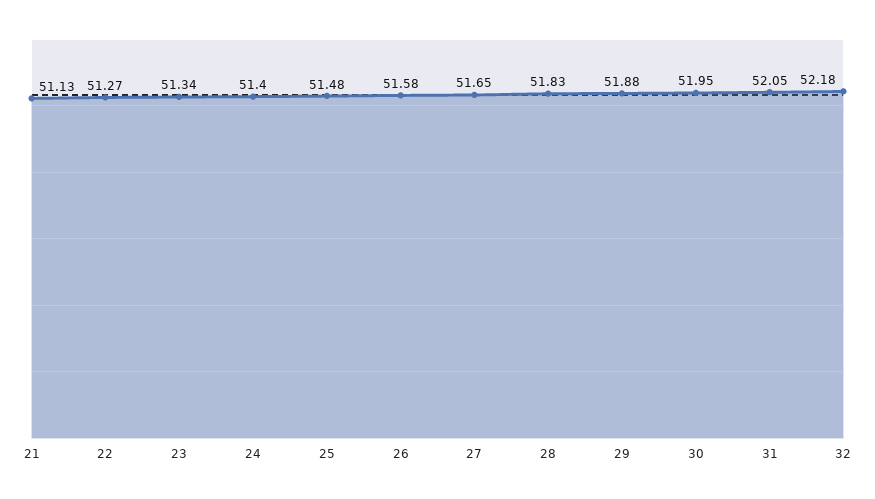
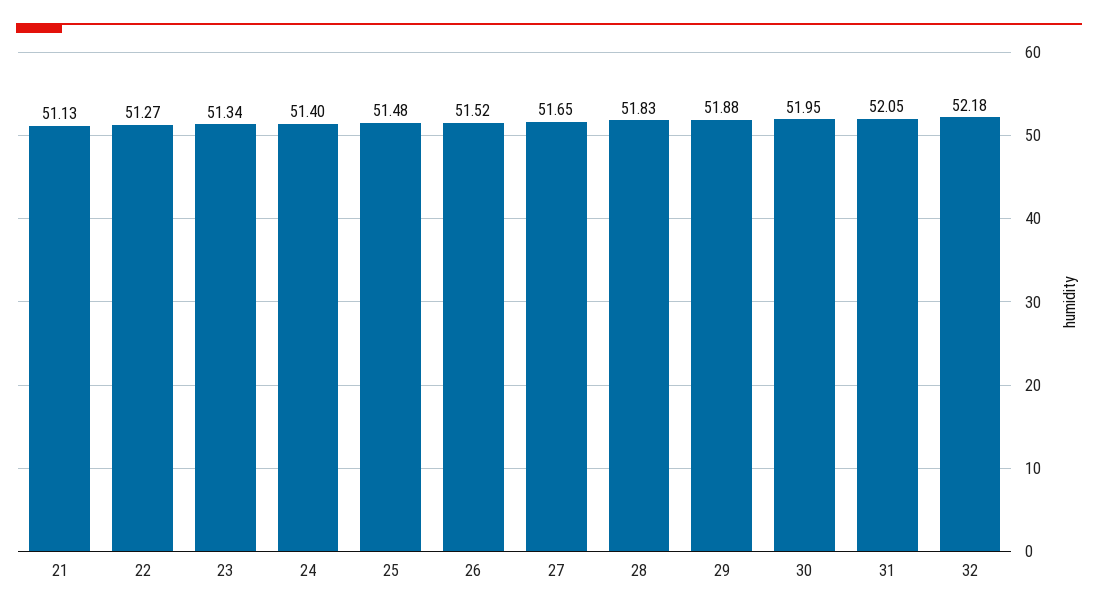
26: 51.58 -> 51.52

